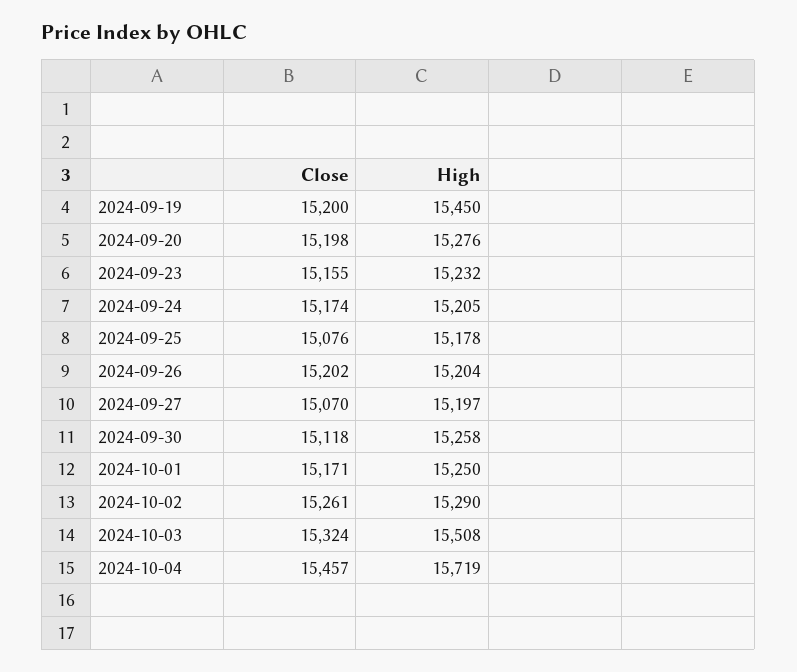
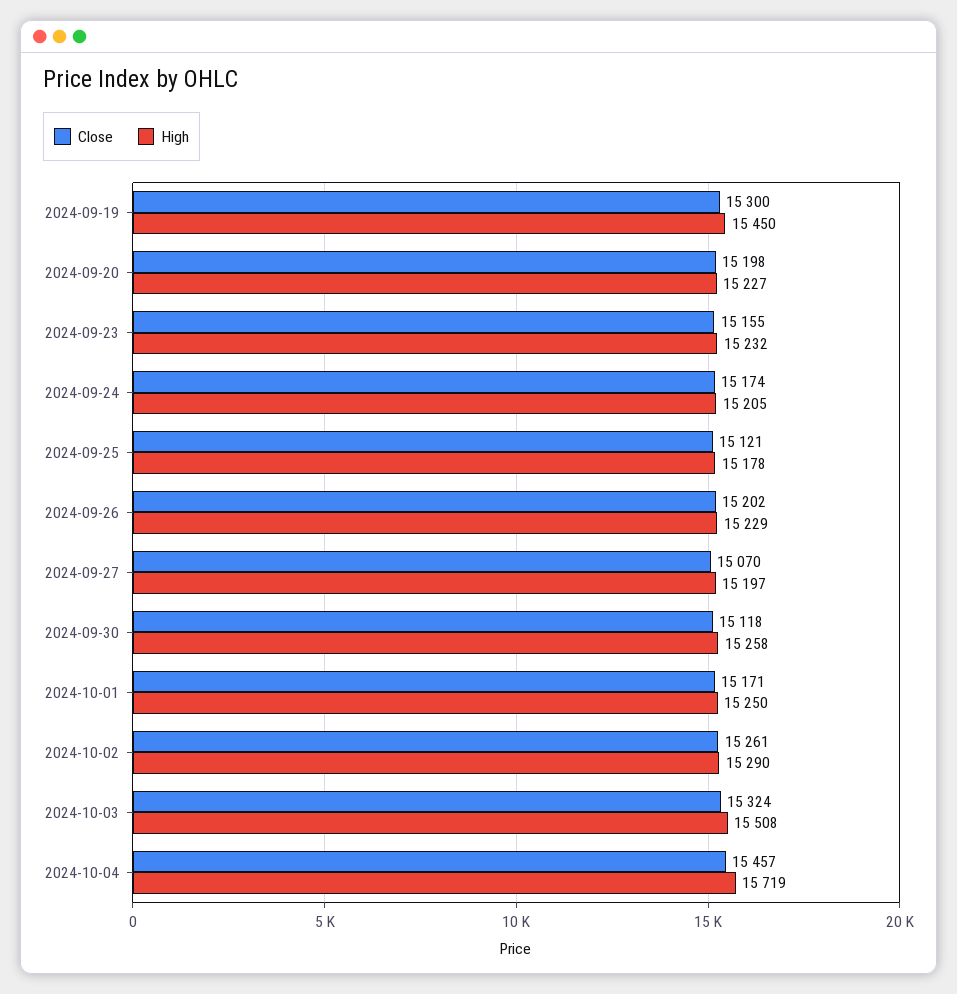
Close, 2024-09-19: 15200 -> 15300
High, 2024-09-20: 15276 -> 15227
Close, 2024-09-25: 15076 -> 15121
High, 2024-09-26: 15204 -> 15229

